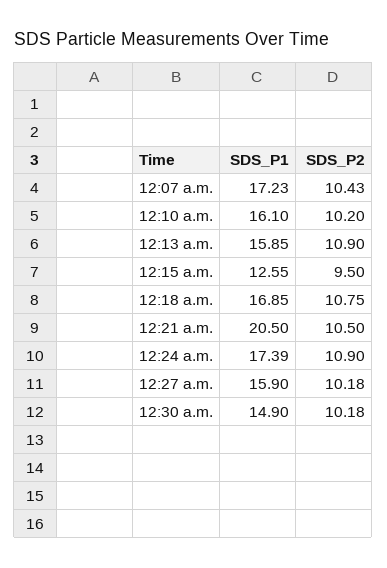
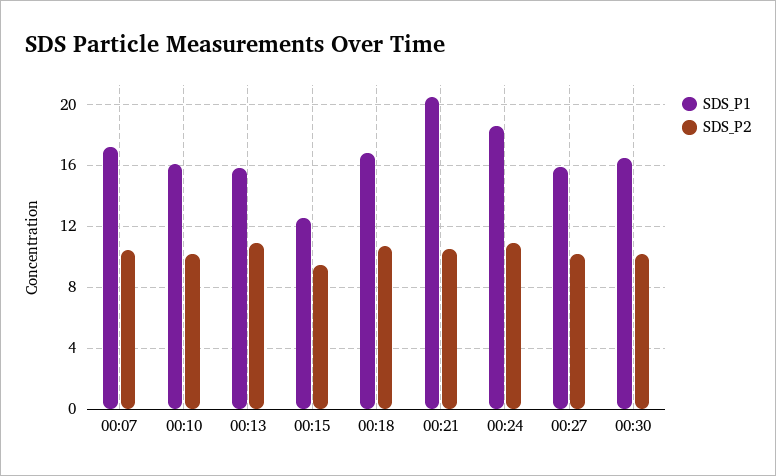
SDS_P1, 12:24 a.m.: 17.39 -> 18.5
SDS_P1, 12:30 a.m.: 14.9 -> 16.5

